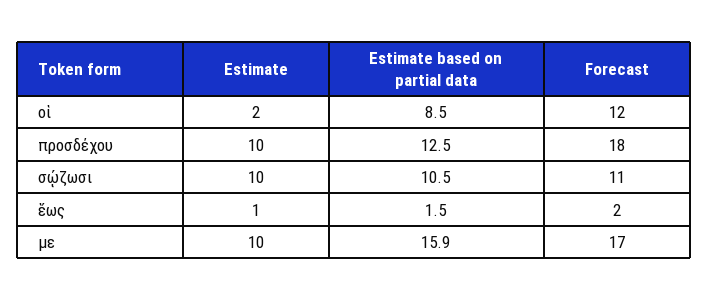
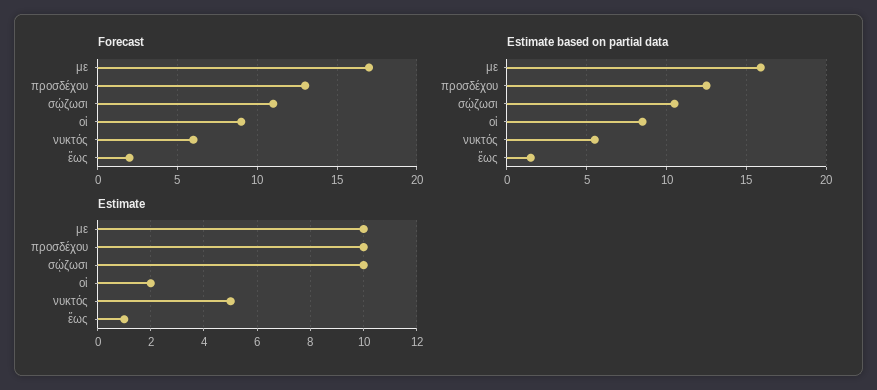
Forecast, οἱ: 12 -> 9
Forecast, προσδέχου: 18 -> 13
Forecast, νυκτός: none -> 6
Estimate based on partial data, νυκτός: none -> 5.5
Estimate, νυκτός: none -> 5

